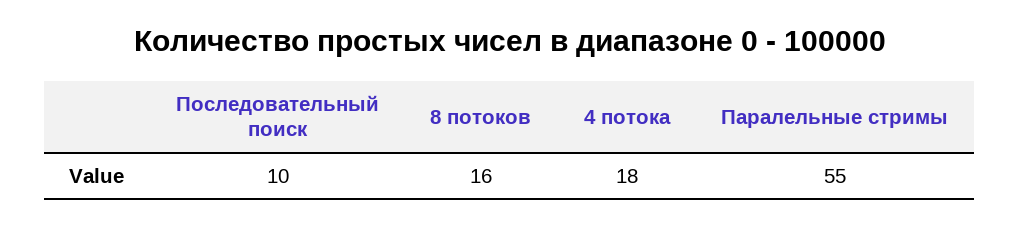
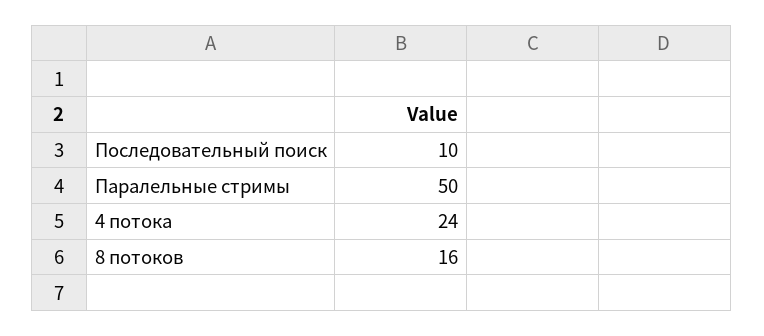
4 потока: 18 -> 24
Паралельные стримы: 55 -> 50

